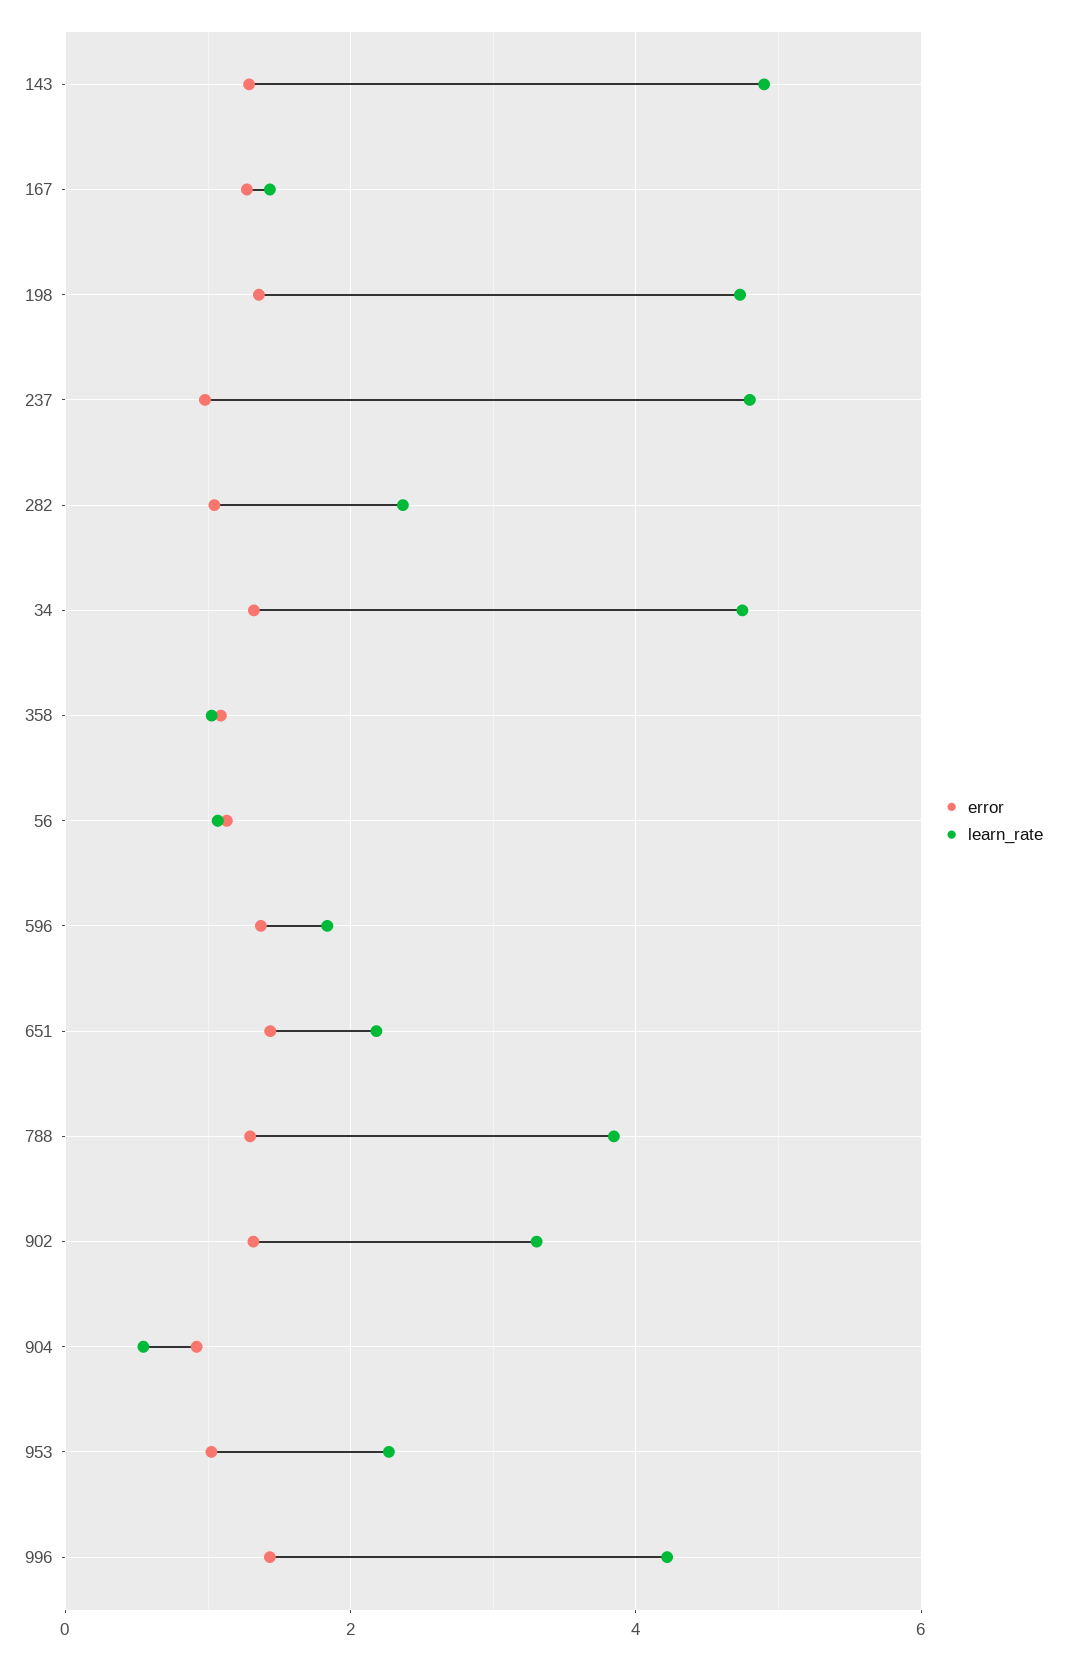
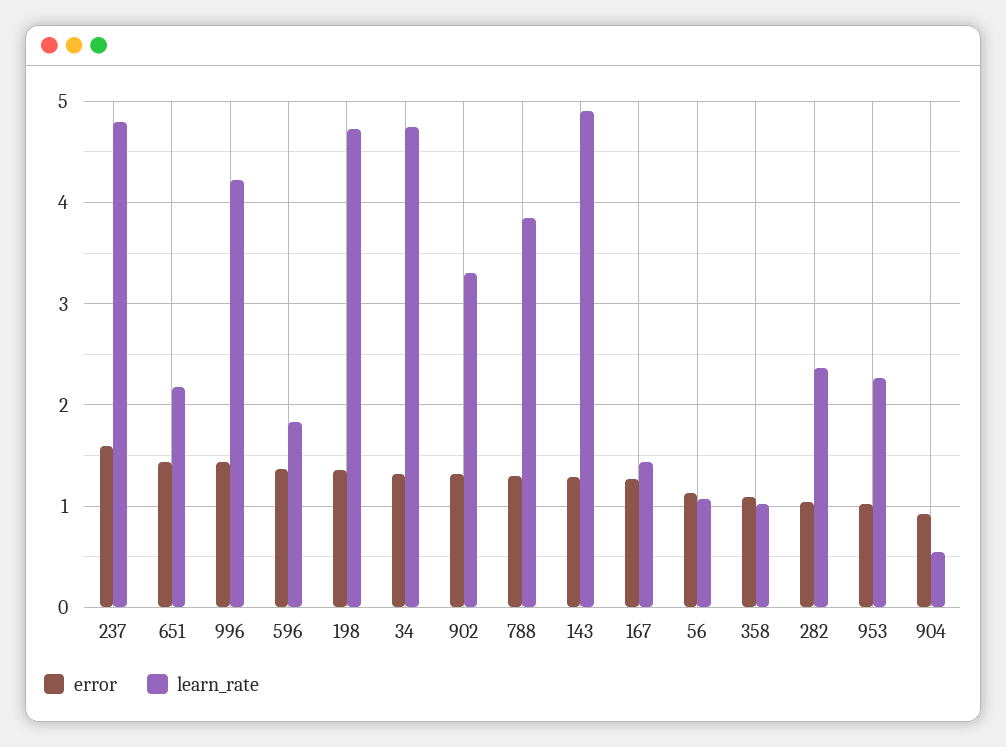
error, 237: 1 -> 1.6

